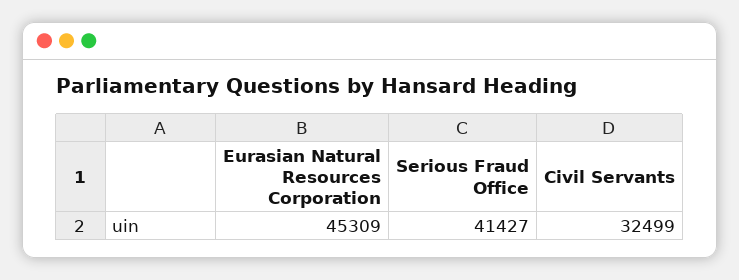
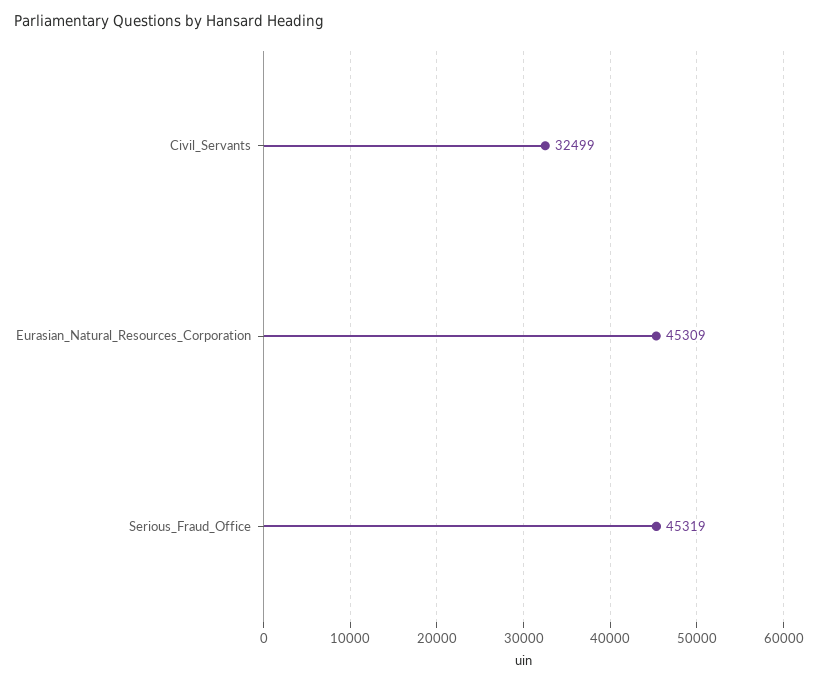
Serious Fraud Office: 41427 -> 45319

